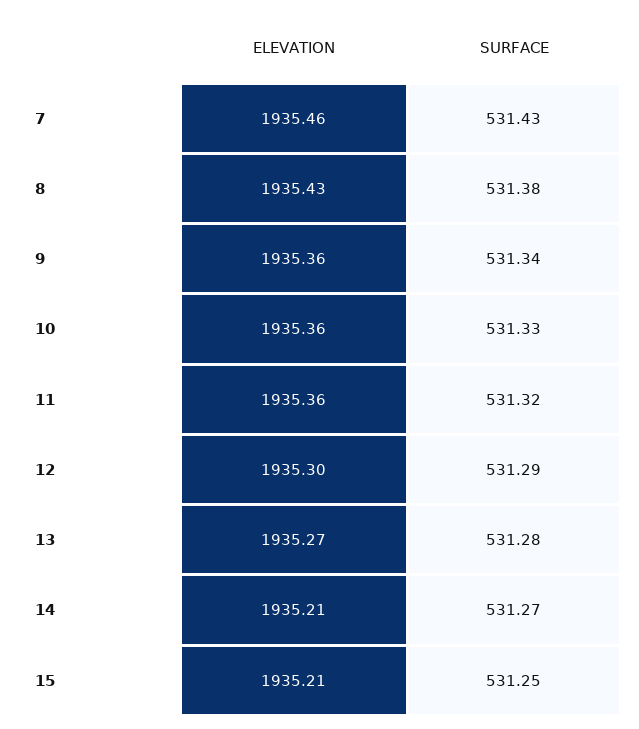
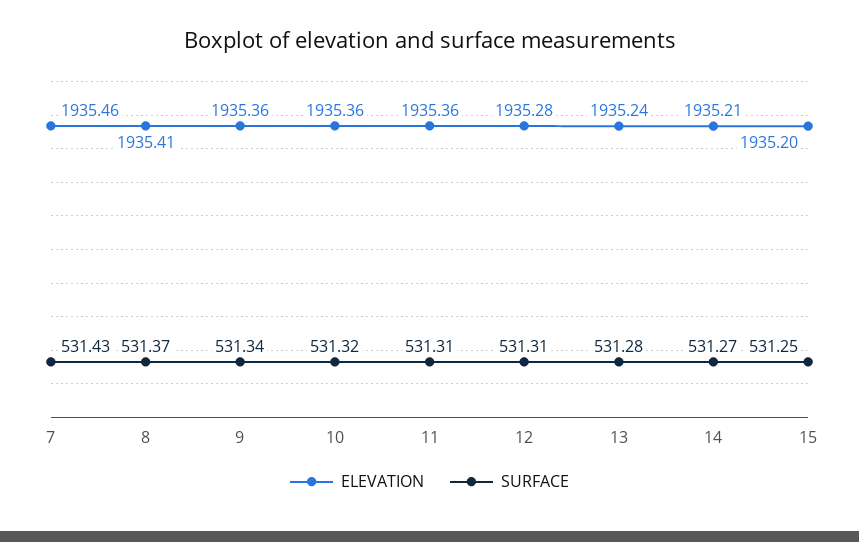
ELEVATION, 8: 1935.43 -> 1935.41
SURFACE, 8: 531.38 -> 531.37
SURFACE, 10: 531.33 -> 531.32
SURFACE, 11: 531.32 -> 531.31
ELEVATION, 12: 1935.3 -> 1935.28
SURFACE, 12: 531.29 -> 531.31
ELEVATION, 13: 1935.27 -> 1935.24
ELEVATION, 15: 1935.21 -> 1935.2

